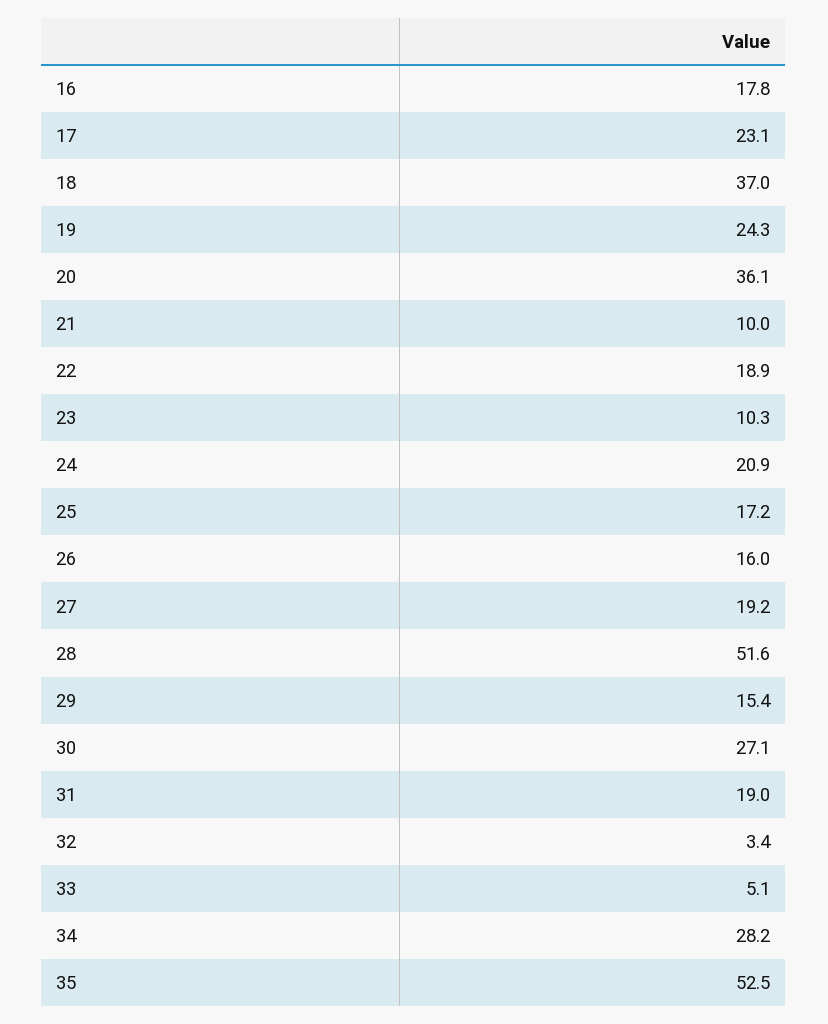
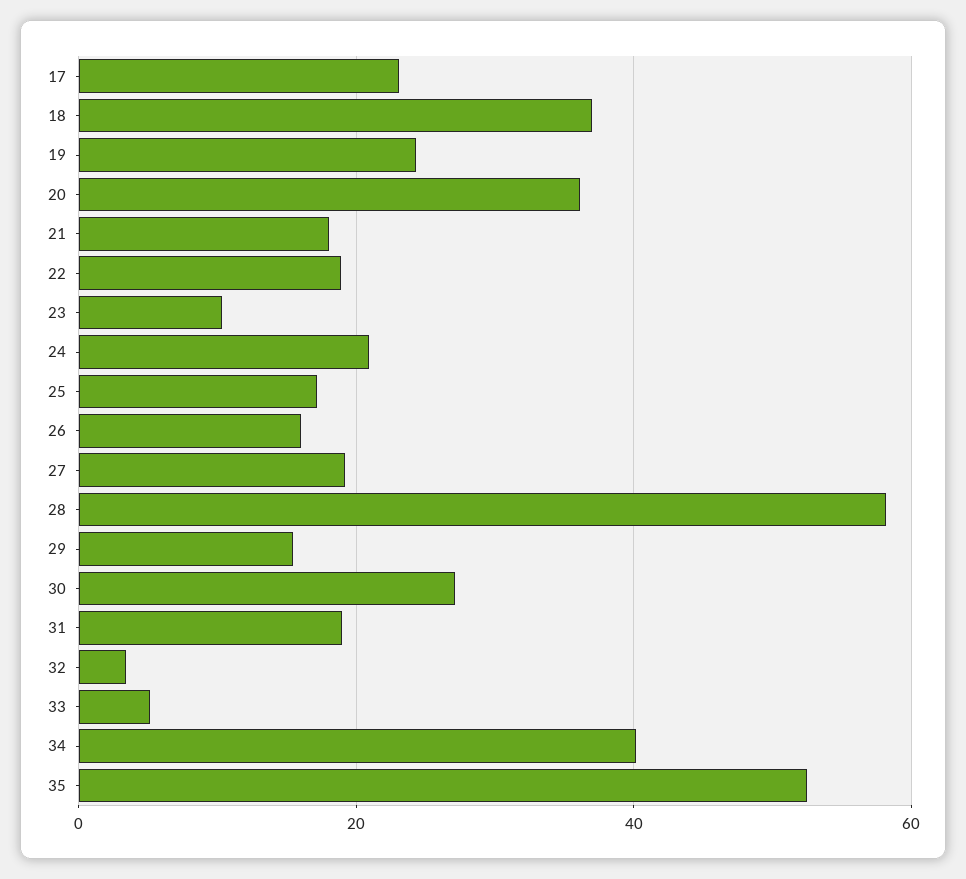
16: 17.8 -> none
21: 10 -> 18
28: 51.6 -> 58
34: 28.2 -> 40

